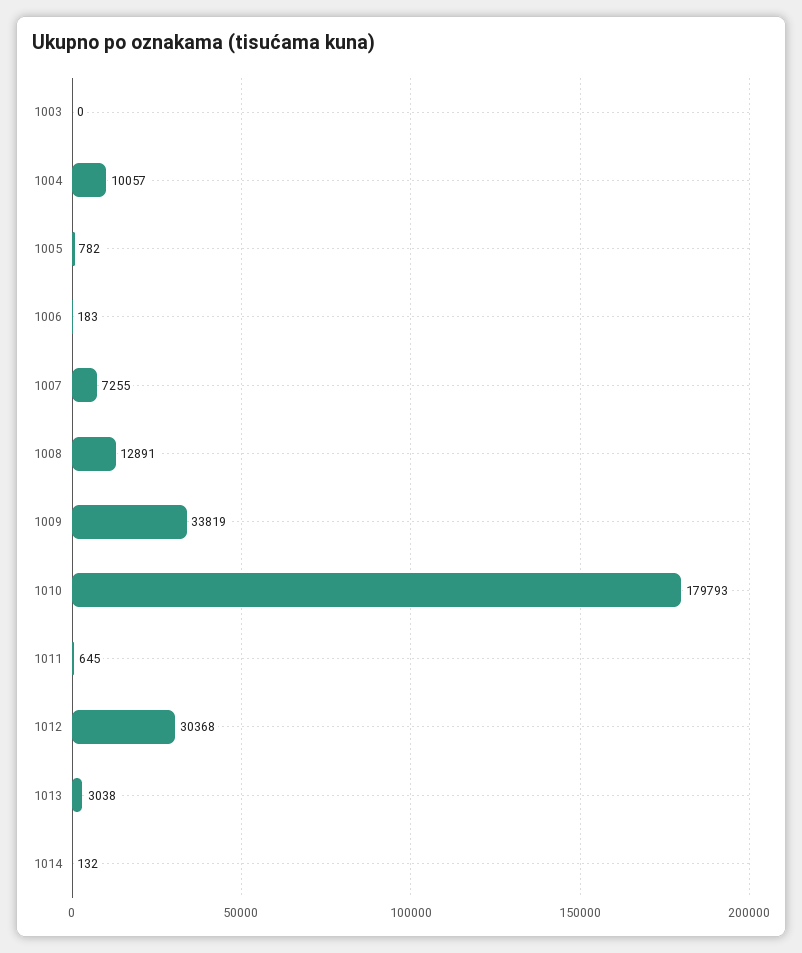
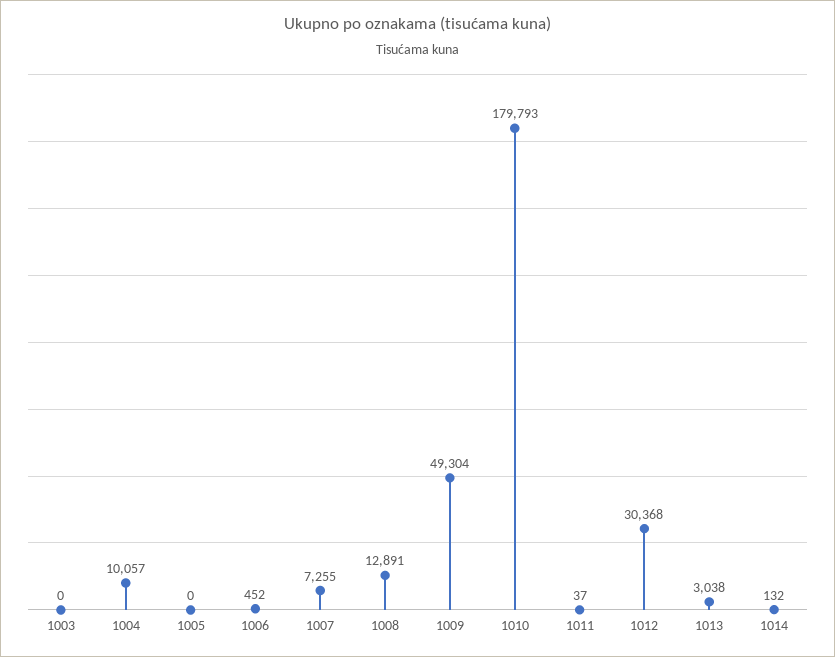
1005: 782 -> 0
1006: 183 -> 452
1009: 33819 -> 49304
1011: 645 -> 37

